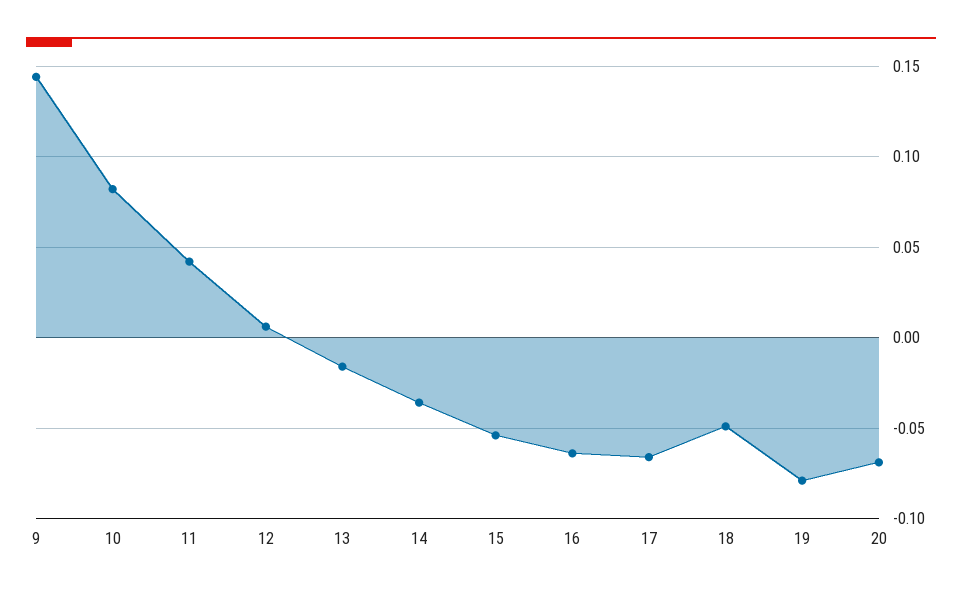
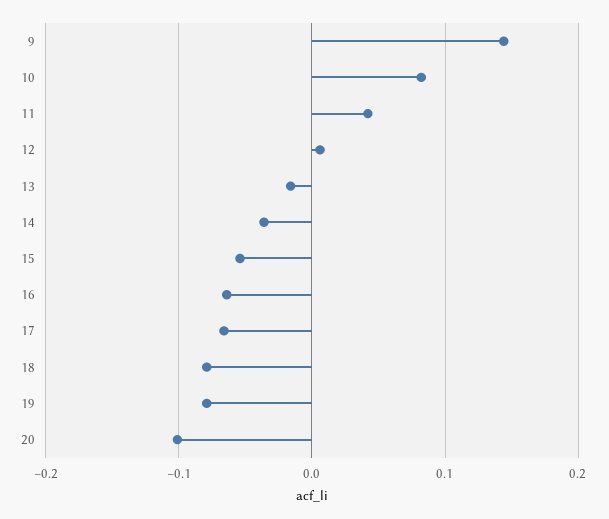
18: -0.05 -> -0.08
20: -0.07 -> -0.1

